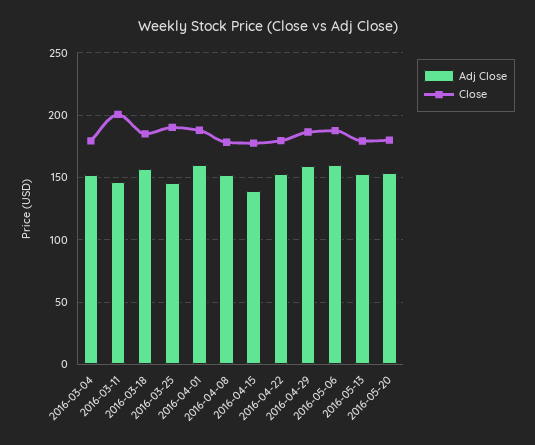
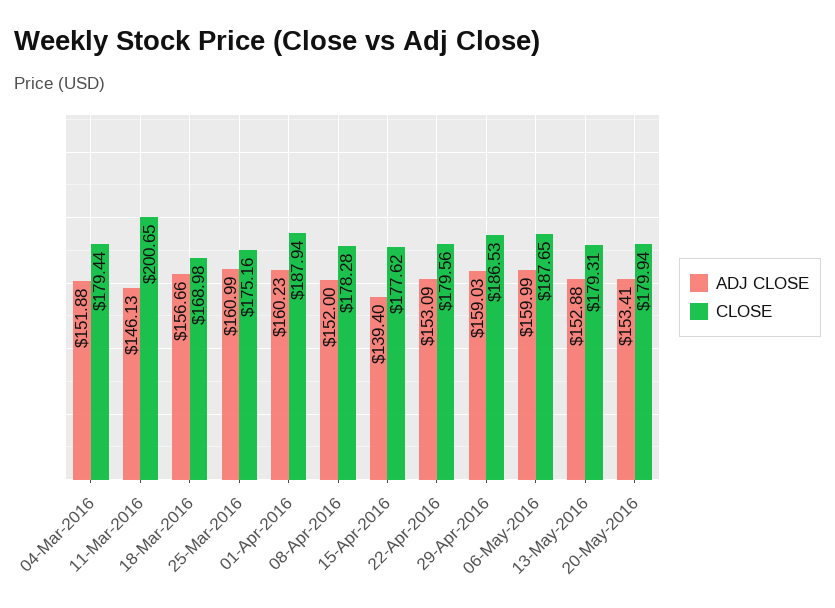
Close, 2016-03-18: 185 -> 168.98
Adj Close, 2016-03-25: 145 -> 160.99
Close, 2016-03-25: 190 -> 175.16

